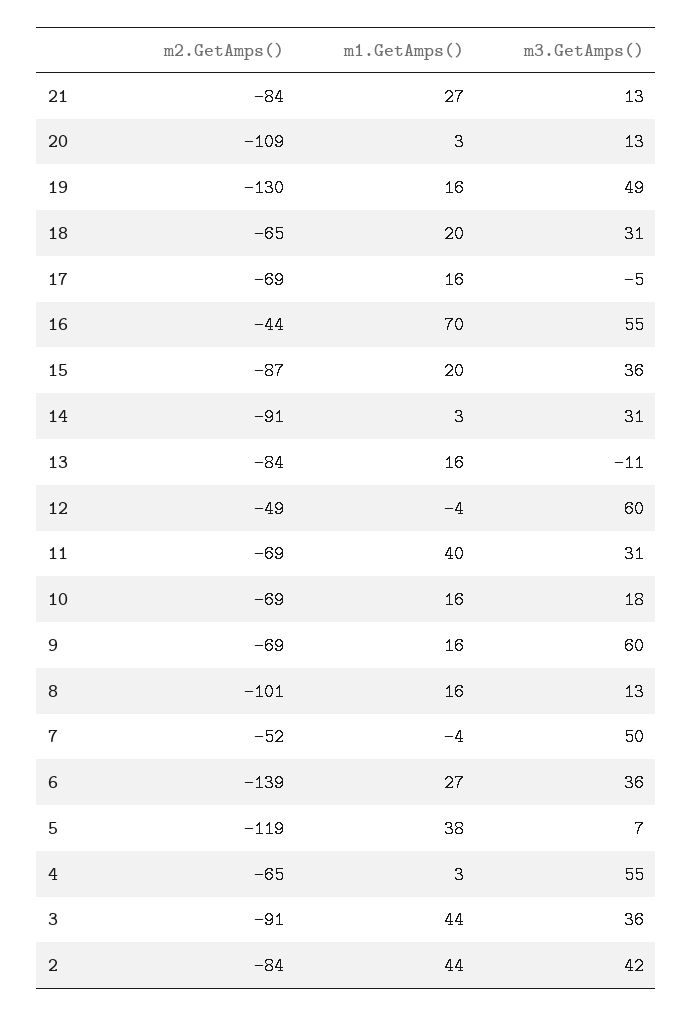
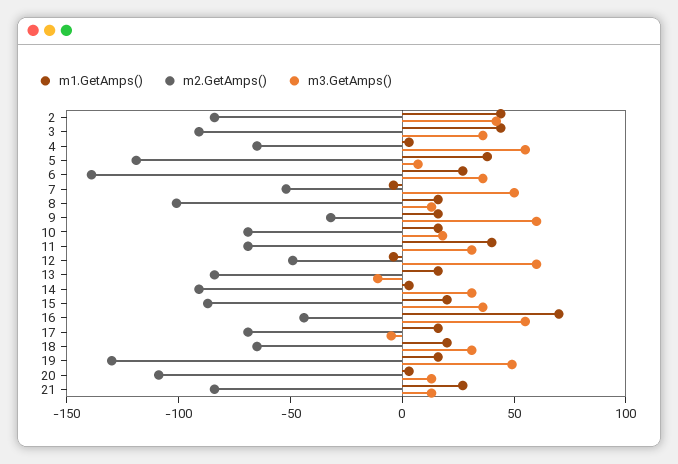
m2.GetAmps(), 9: -69 -> -30

